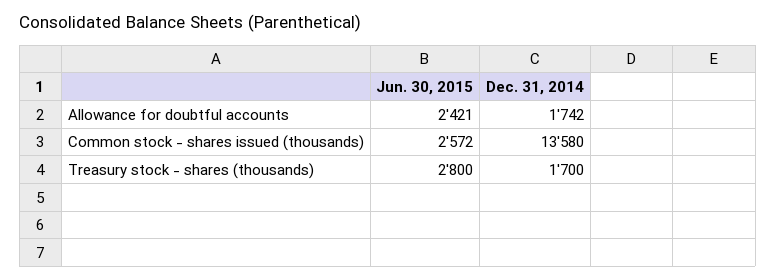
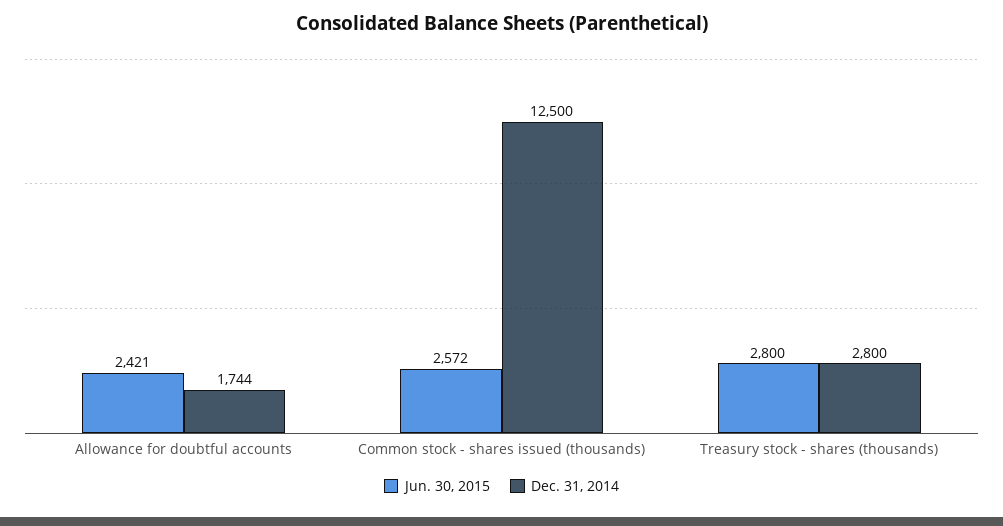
Dec. 31, 2014, Allowance for doubtful accounts: 1742 -> 1744
Dec. 31, 2014, Common stock - shares issued (thousands): 13580 -> 12500
Dec. 31, 2014, Treasury stock - shares (thousands): 1700 -> 2800

